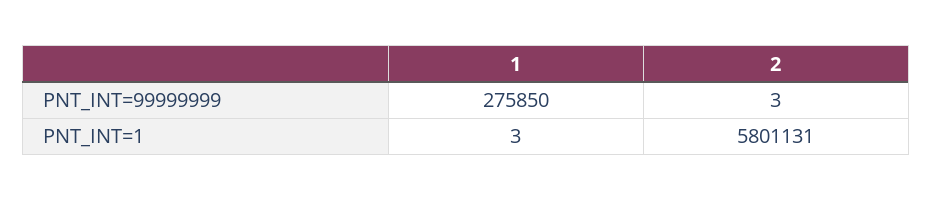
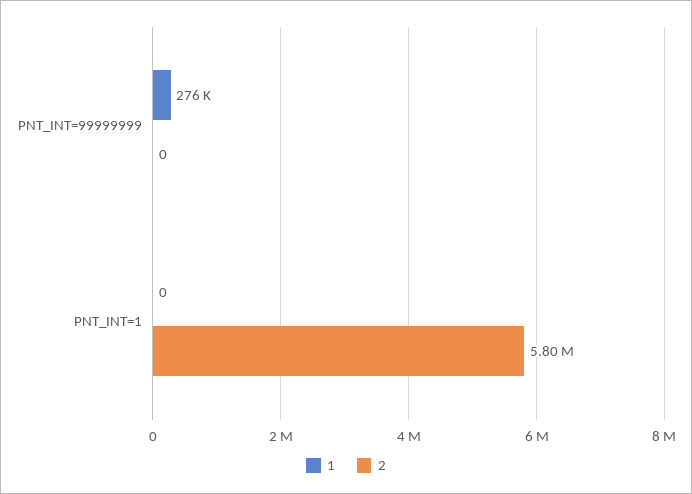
2, PNT_INT=99999999: 3 -> 0
1, PNT_INT=1: 3 -> 0

